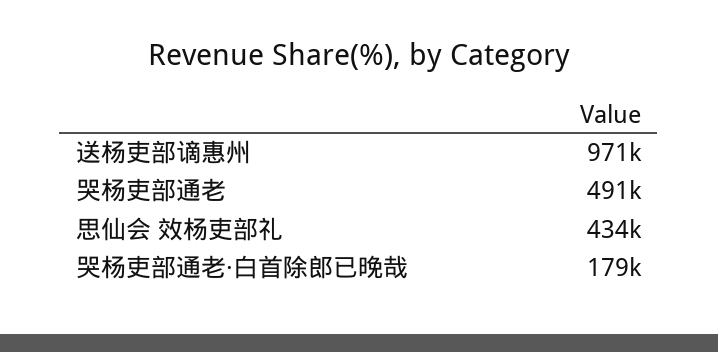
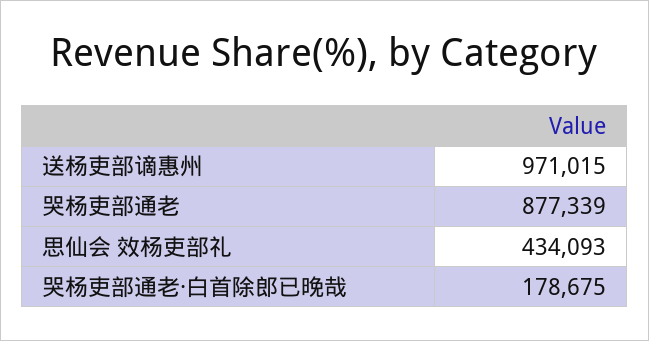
哭杨吏部通老: 491000 -> 877339

